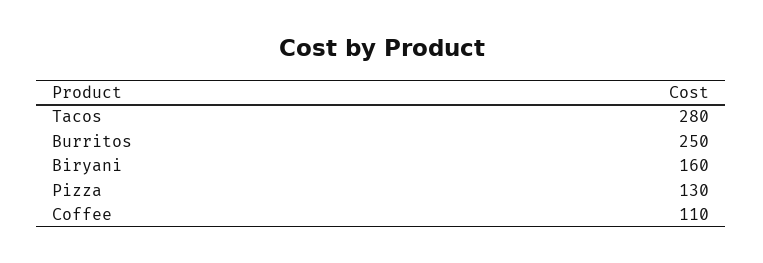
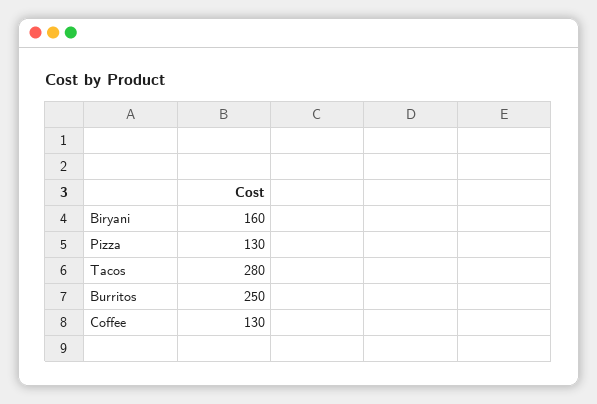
Coffee: 110 -> 130

